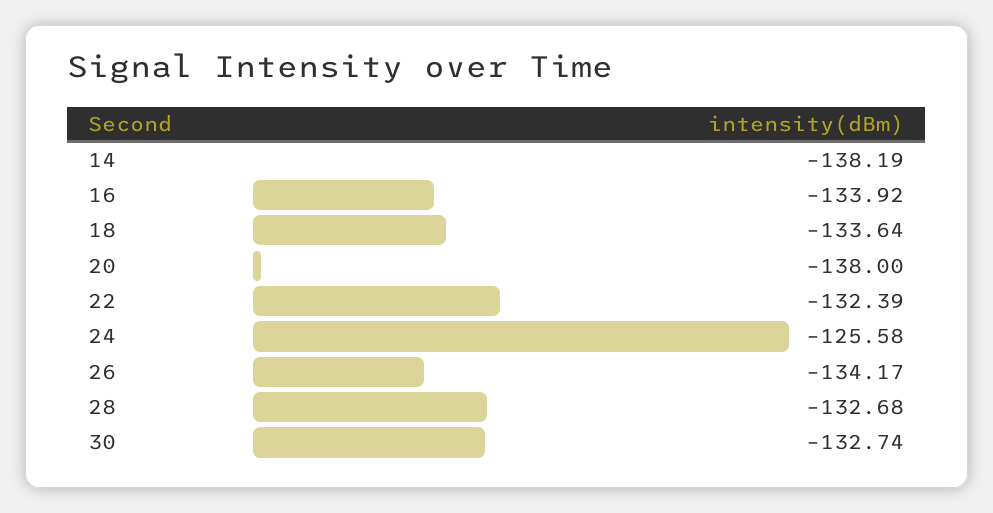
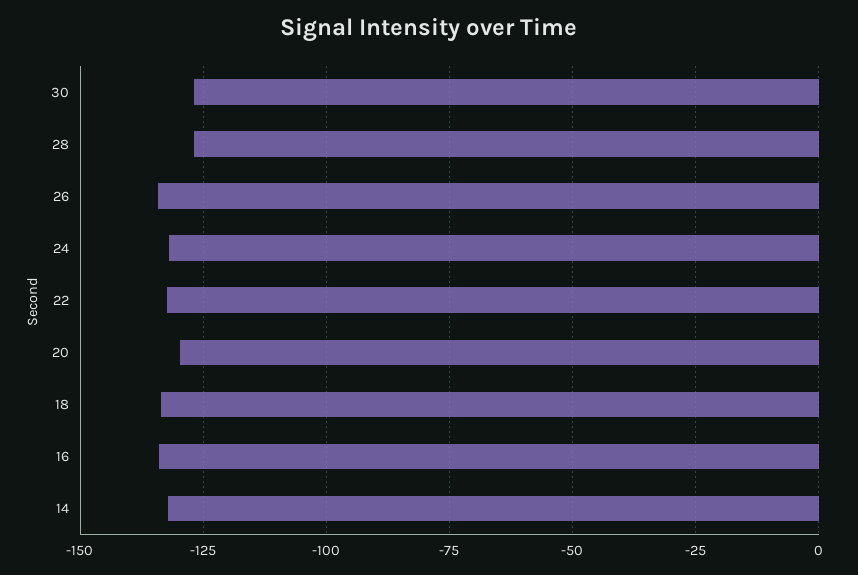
14: -138.19 -> -132.5
20: -138 -> -130
24: -125.58 -> -132.5
28: -132.68 -> -127.5
30: -132.74 -> -127.5

